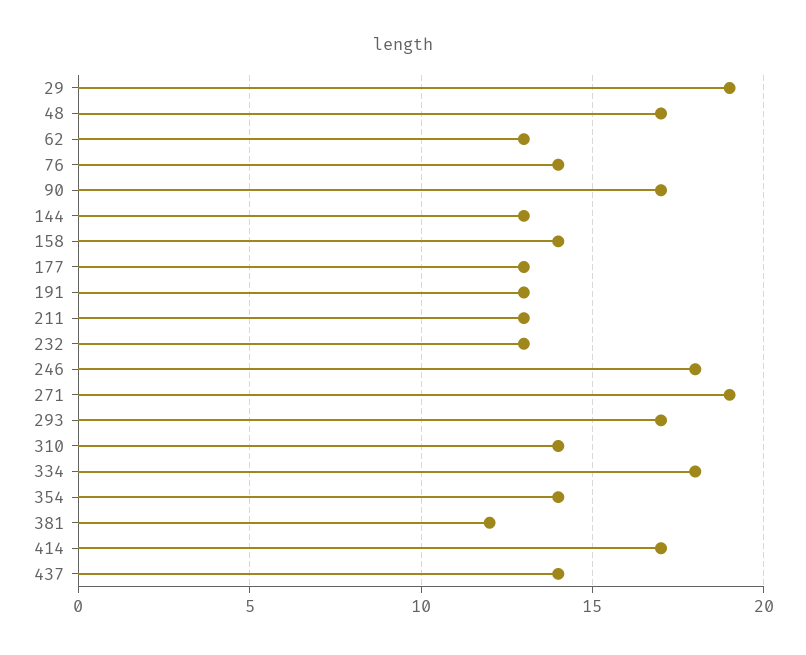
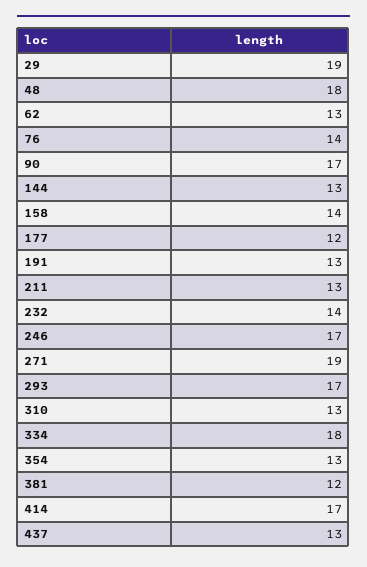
48: 17 -> 18
177: 13 -> 12
232: 13 -> 14
246: 18 -> 17
310: 14 -> 13
354: 14 -> 13
437: 14 -> 13

